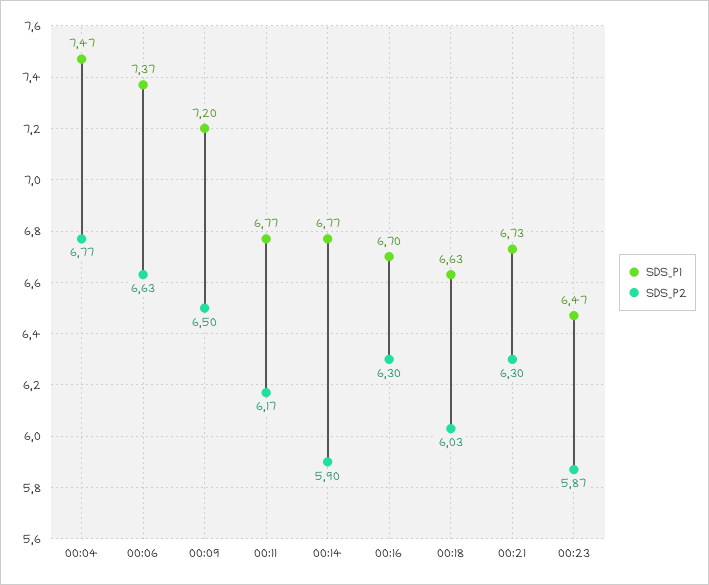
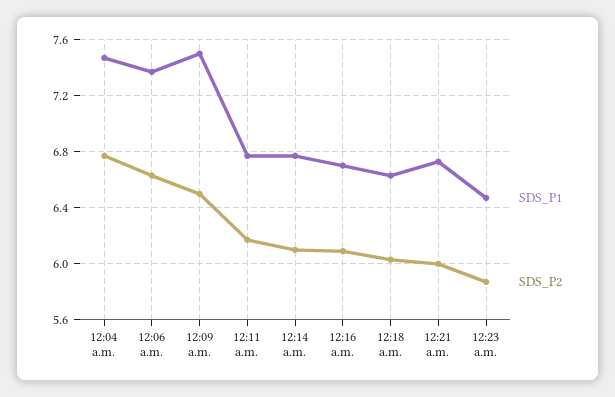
SDS_P1, 00:09: 7.2 -> 7.5
SDS_P2, 00:14: 5.9 -> 6.1
SDS_P2, 00:16: 6.3 -> 6.1
SDS_P2, 00:21: 6.3 -> 6

